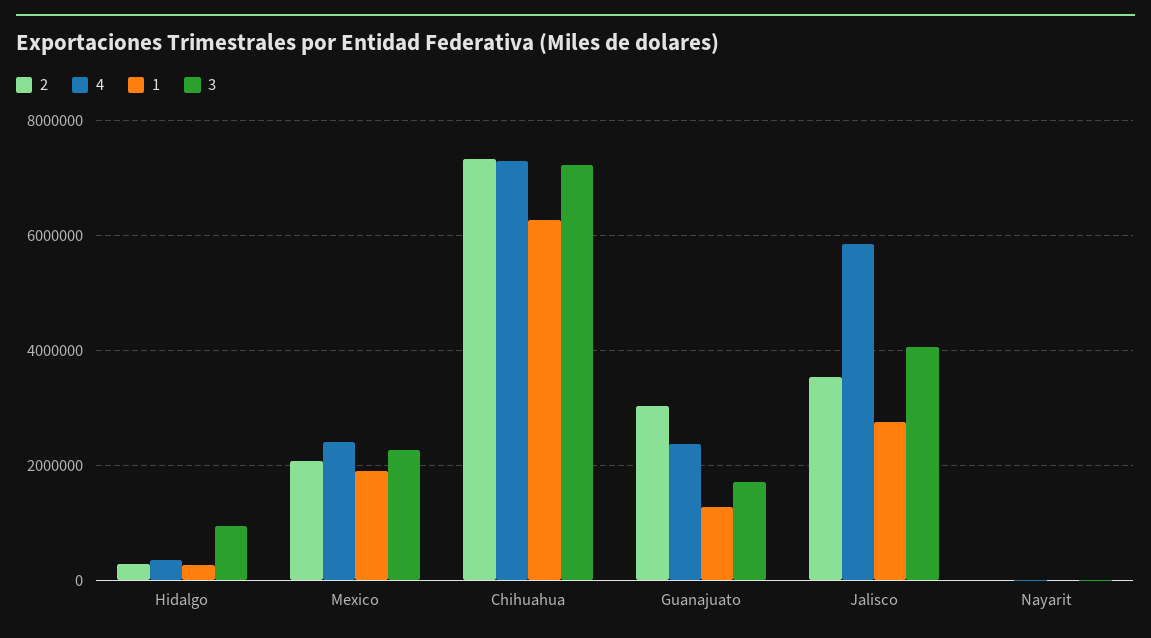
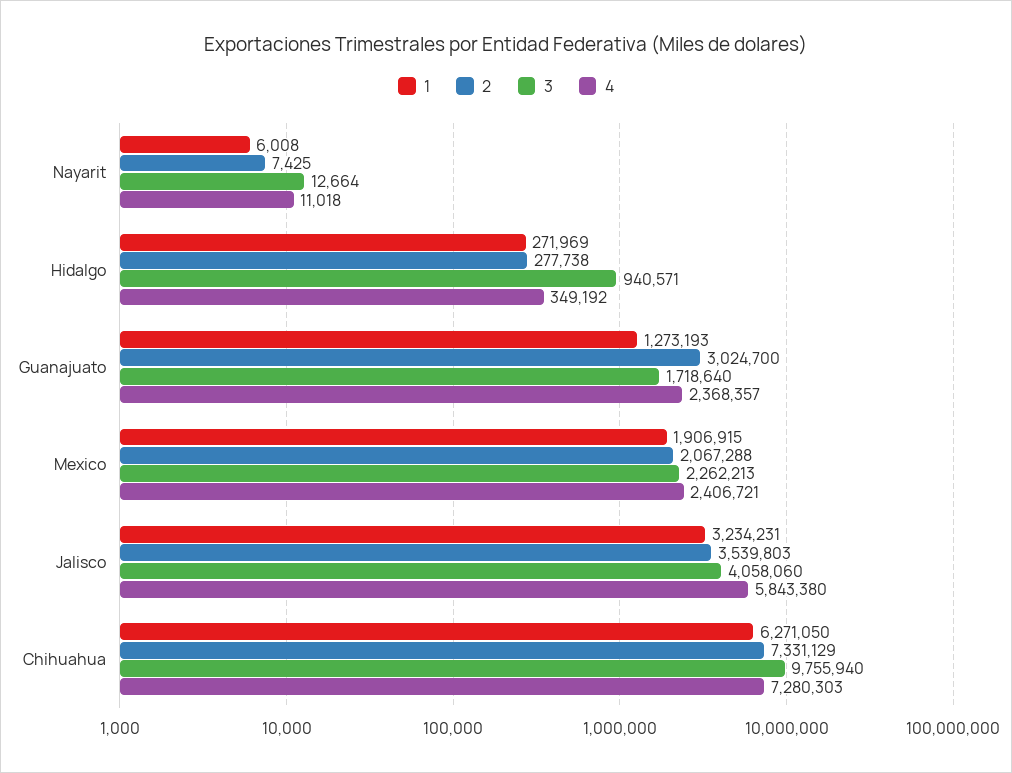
3, Chihuahua: 7200000 -> 9755940
1, Jalisco: 2800000 -> 3234231

